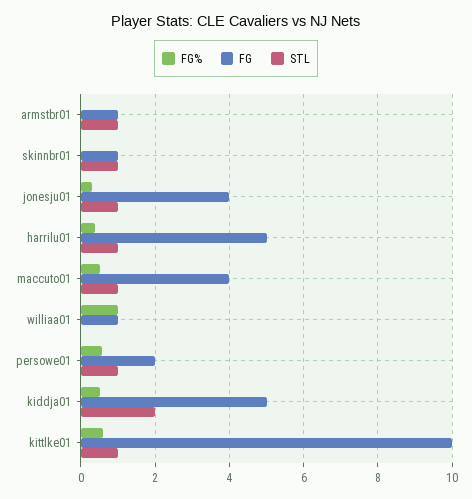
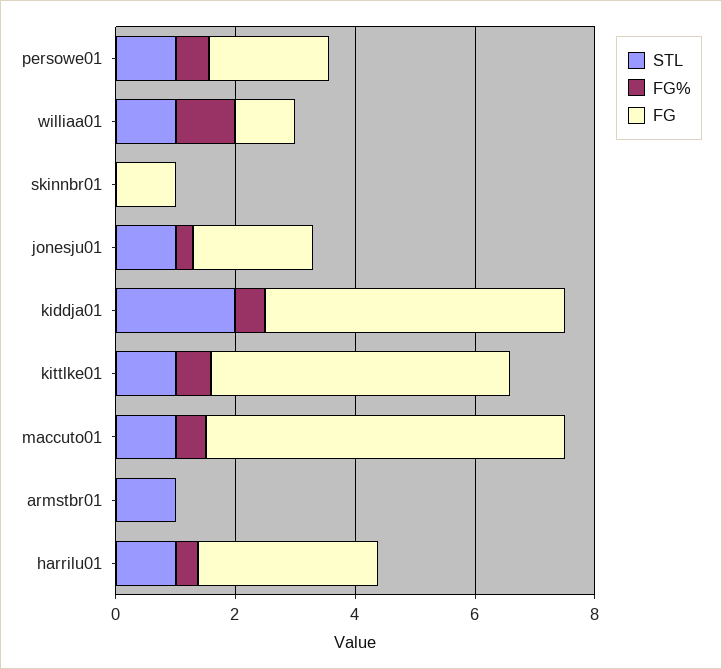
FG, armstbr01: 1 -> 0
STL, skinnbr01: 1 -> 0
FG, jonesju01: 4 -> 2
FG, harrilu01: 5 -> 3
FG, maccuto01: 4 -> 6
STL, williaa01: 0 -> 1
FG, kittlke01: 10 -> 5

